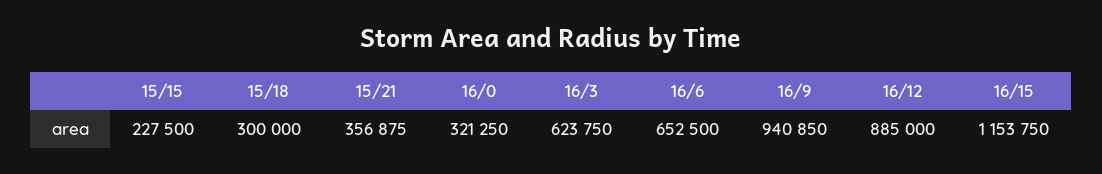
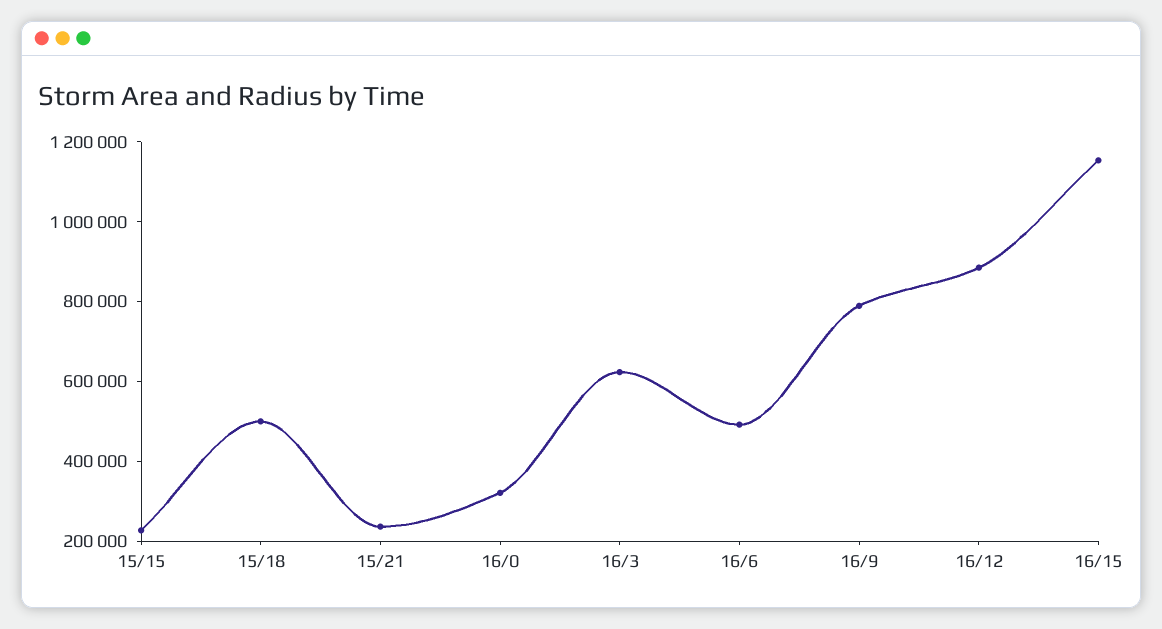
15/18: 300000 -> 500000
15/21: 356875 -> 250000
16/6: 652500 -> 500000
16/9: 940850 -> 800000

